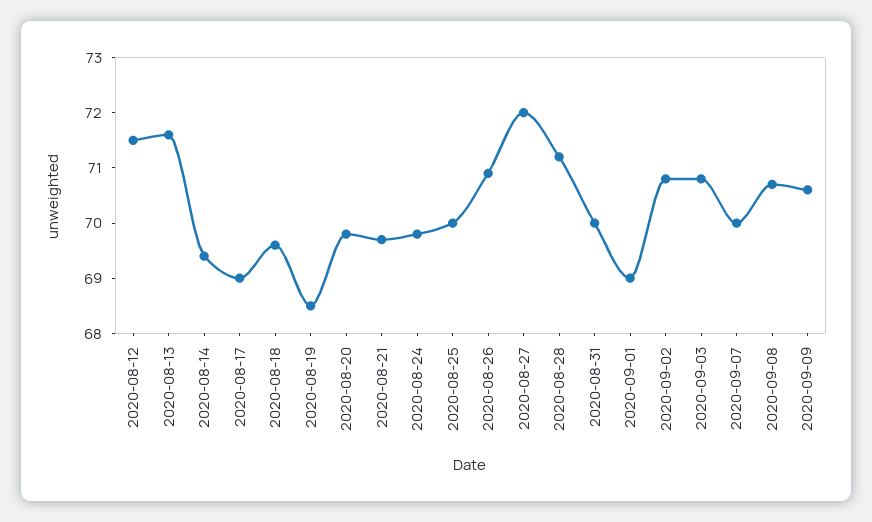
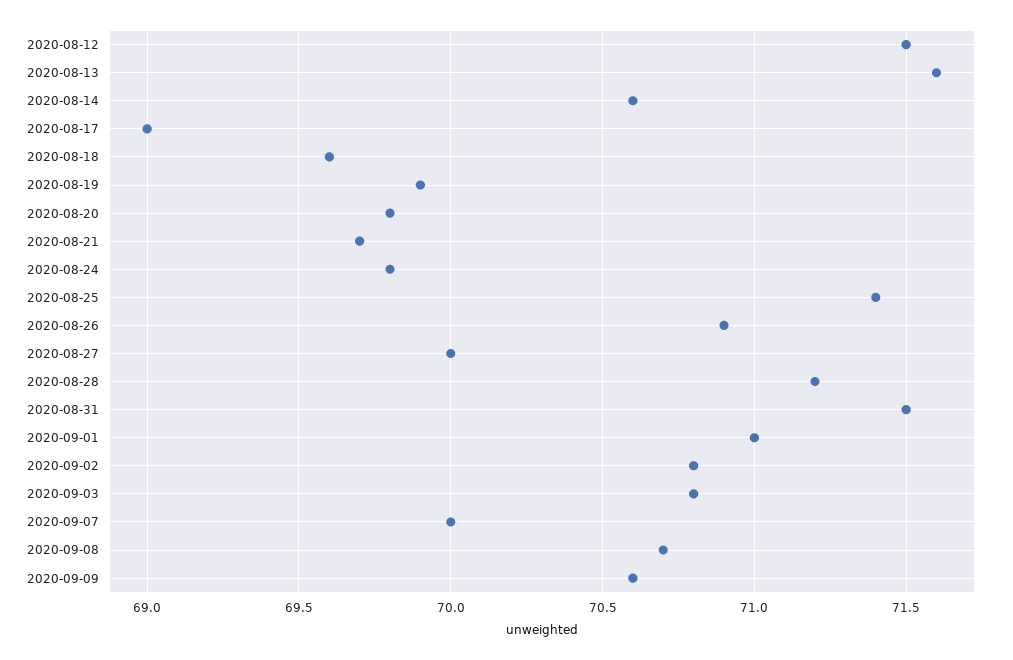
2020-08-14: 69.5 -> 70.6
2020-08-19: 68.5 -> 69.9
2020-08-25: 70 -> 71.4
2020-08-27: 72 -> 70
2020-08-31: 70 -> 71.5
2020-09-01: 69 -> 71

